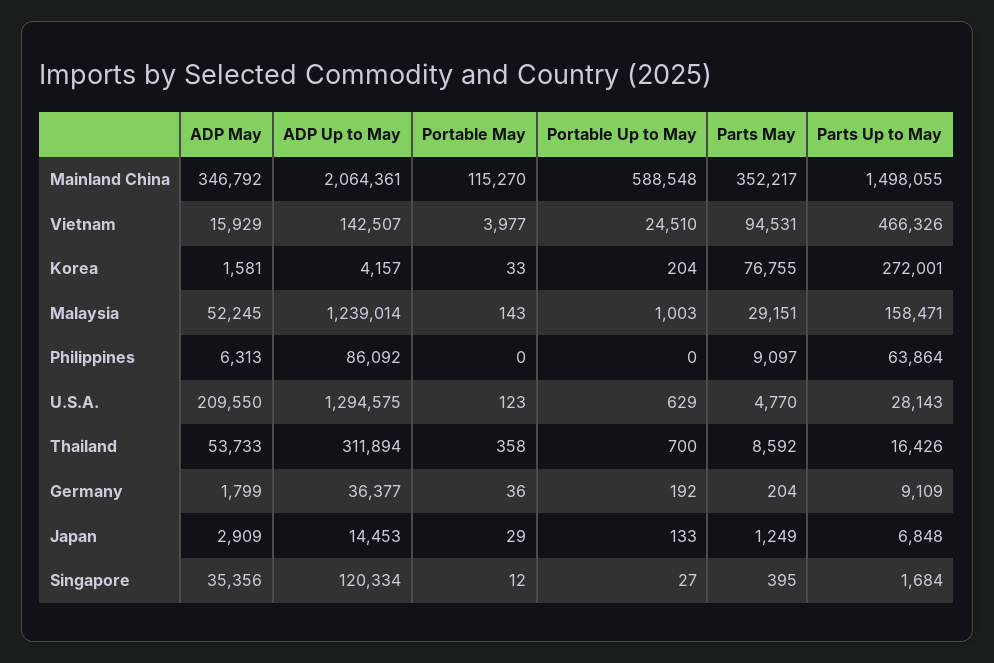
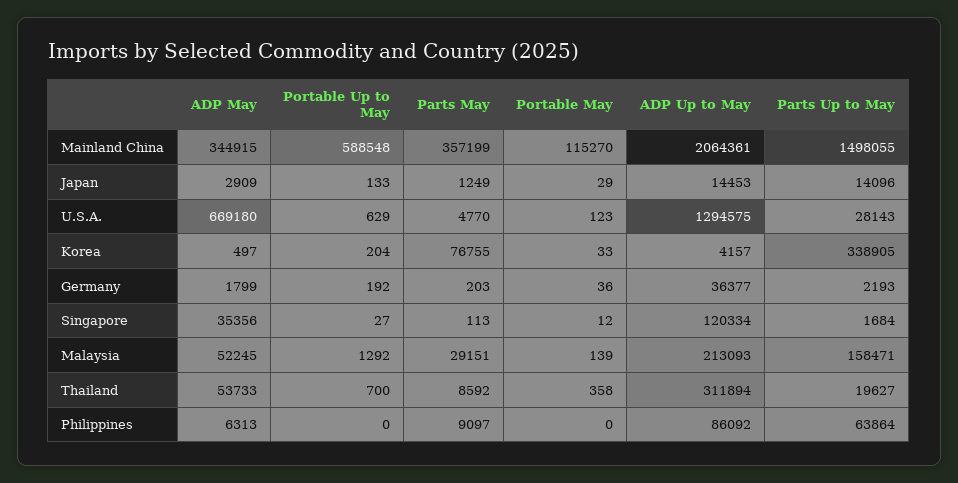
ADP May, Mainland China: 346792 -> 344915
Parts May, Mainland China: 352217 -> 357199
ADP May, Vietnam: 15929 -> none
ADP Up to May, Vietnam: 142507 -> none
Portable May, Vietnam: 3977 -> none
Portable Up to May, Vietnam: 24510 -> none
Parts May, Vietnam: 94531 -> none
Parts Up to May, Vietnam: 466326 -> none
ADP May, Korea: 1581 -> 497
Parts Up to May, Korea: 272001 -> 338905
ADP Up to May, Malaysia: 1239014 -> 213093
Portable May, Malaysia: 143 -> 139
Portable Up to May, Malaysia: 1003 -> 1292
ADP May, U.S.A.: 209550 -> 669180
Parts Up to May, Thailand: 16426 -> 19627
Parts May, Germany: 204 -> 203
Parts Up to May, Germany: 9109 -> 2193
Parts Up to May, Japan: 6848 -> 14096
Parts May, Singapore: 395 -> 113

